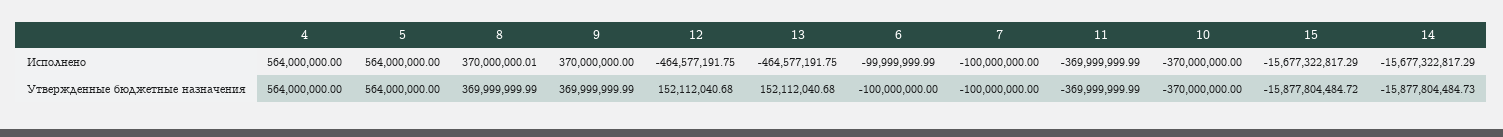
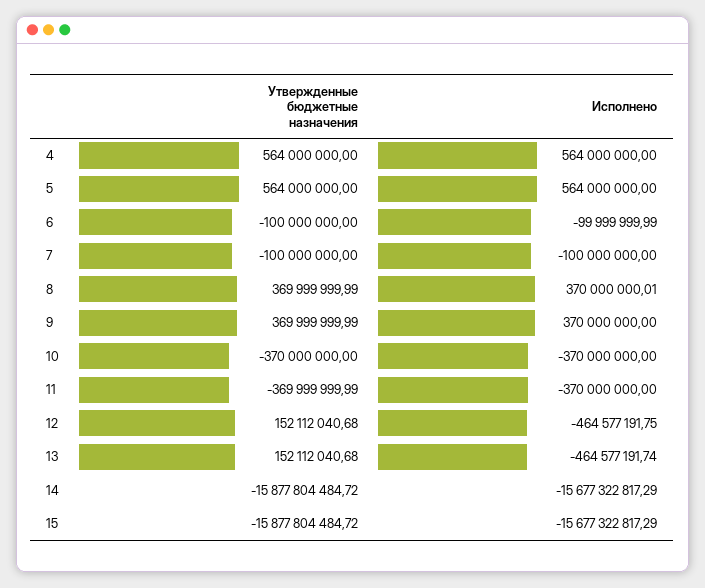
13, Исполнено: -464577191.75 -> -464577191.74
11, Исполнено: -369999999.99 -> -370000000
14, Утвержденные бюджетные назначения: -15877804484.73 -> -15877804484.72

